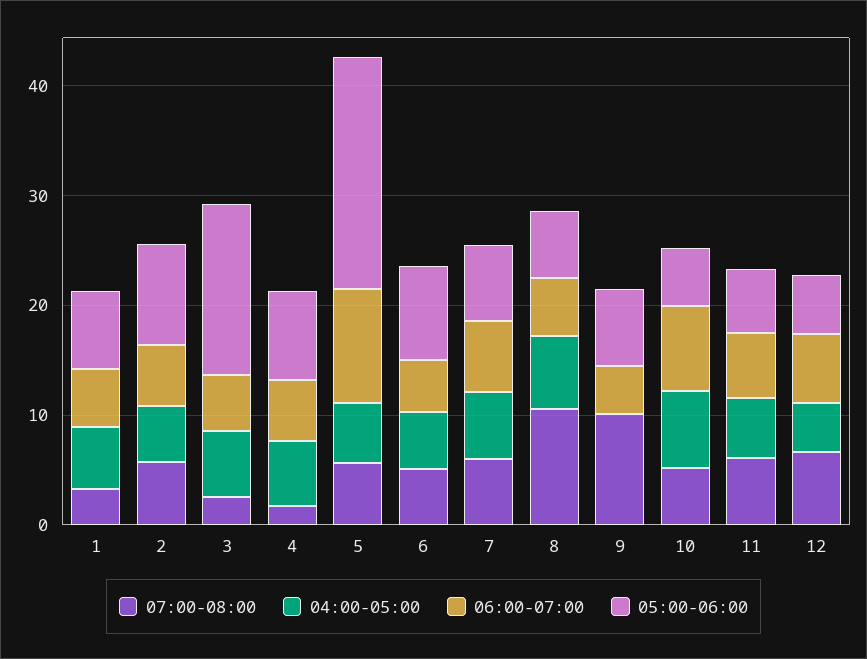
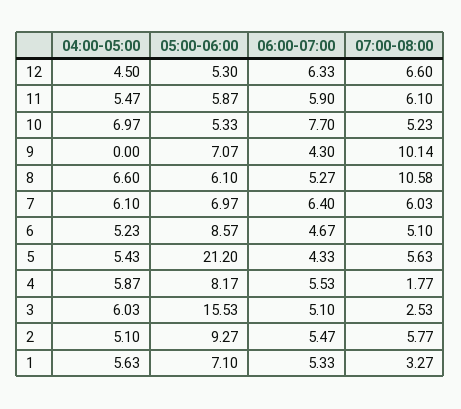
06:00-07:00, 5: 10 -> 4.33

